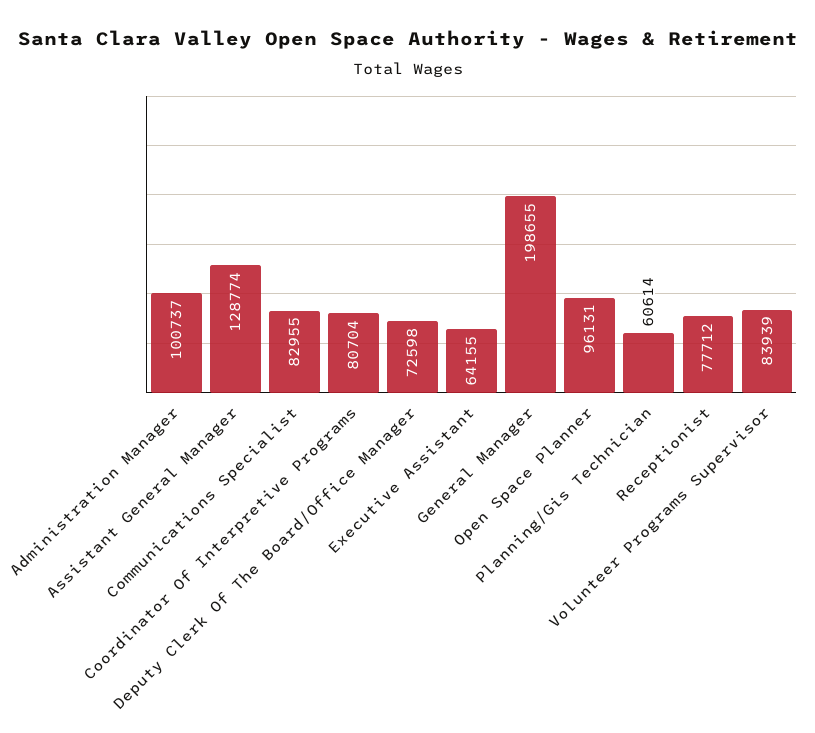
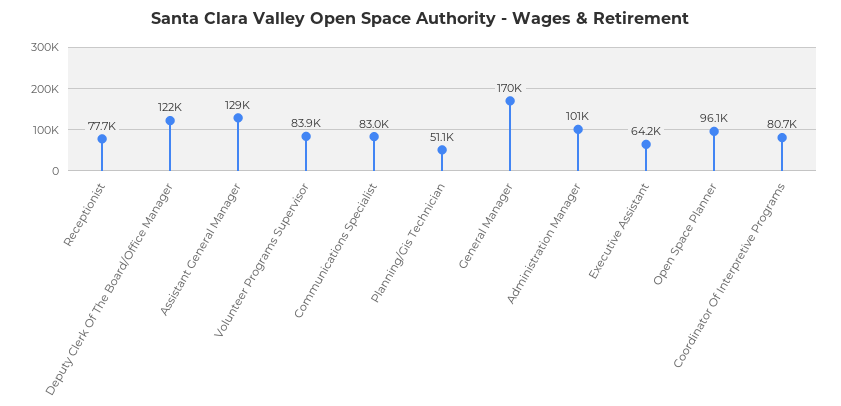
Deputy Clerk Of The Board/Office Manager: 72598 -> 122000
General Manager: 198655 -> 170000
Planning/Gis Technician: 60614 -> 51100

